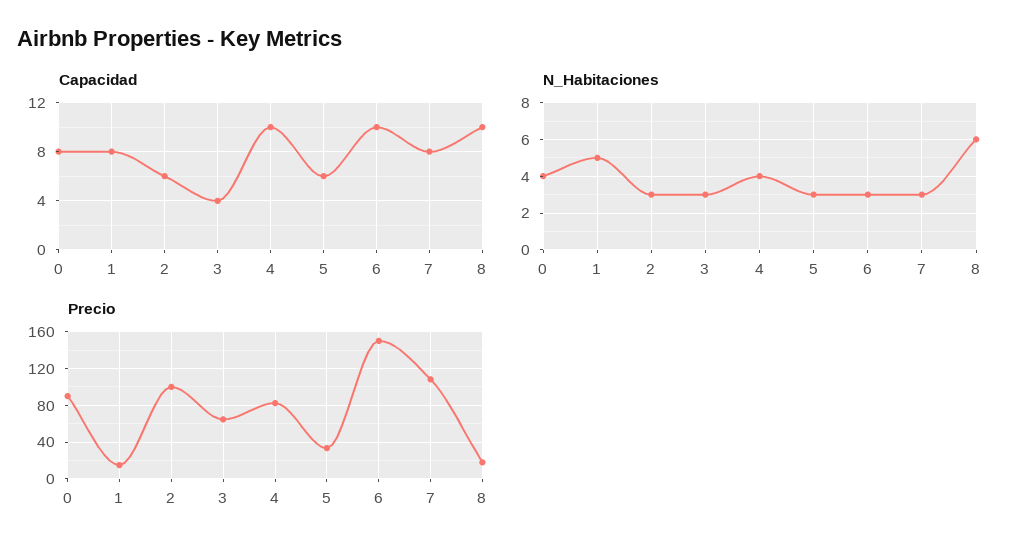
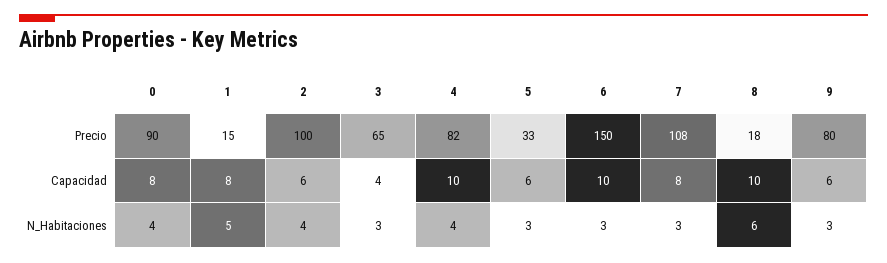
N_Habitaciones, 2: 3 -> 4
Precio, 9: none -> 80
Capacidad, 9: none -> 6
N_Habitaciones, 9: none -> 3

